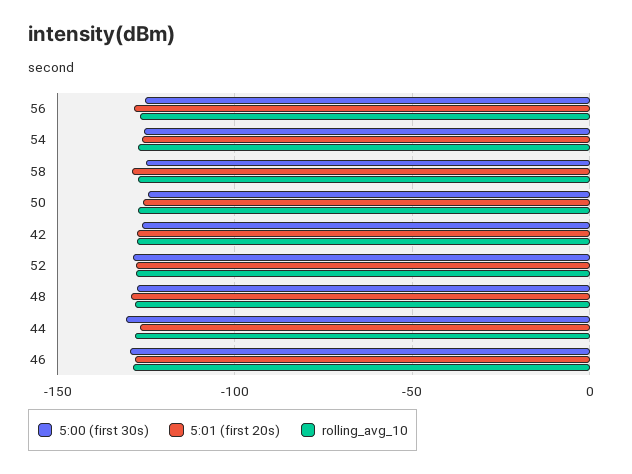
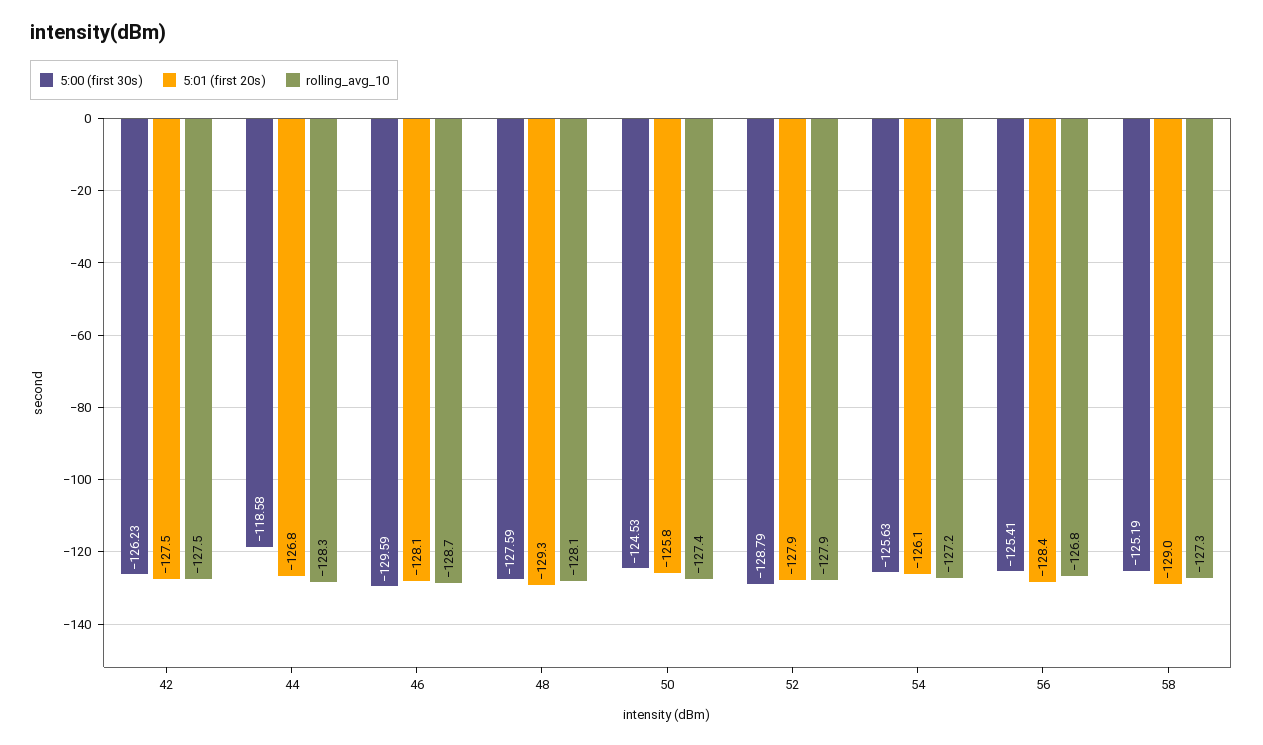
5:00 (first 30s), 44: -130 -> -118.58

